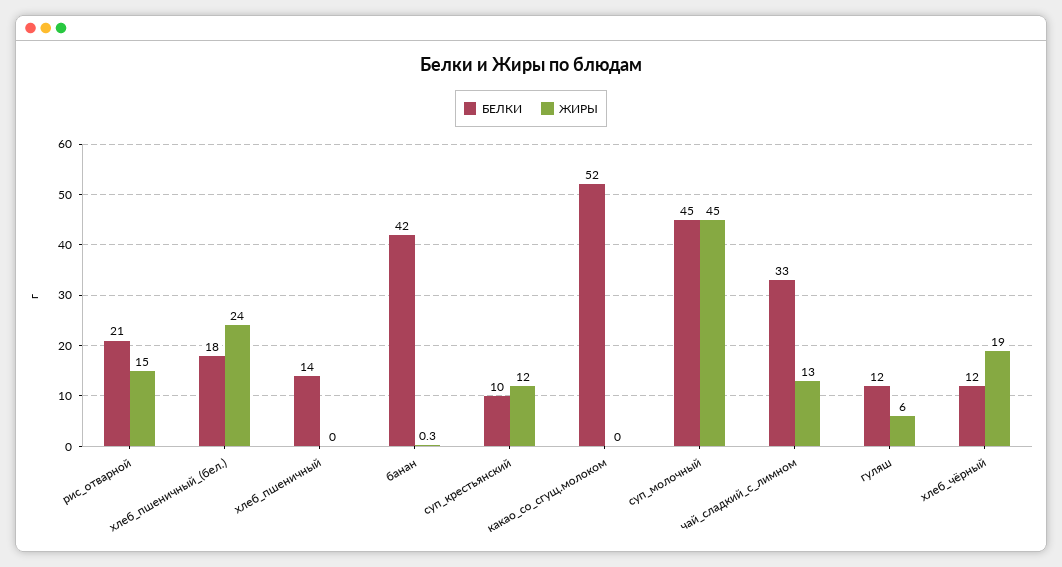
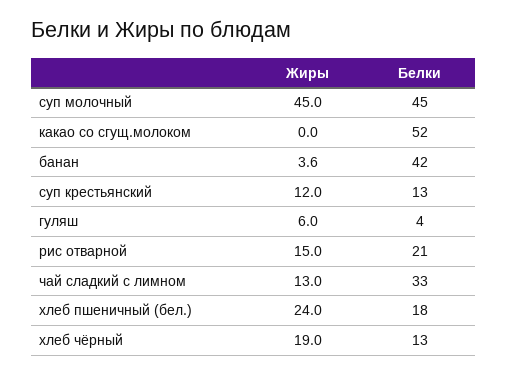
БЕЛКИ, хлеб_пшеничный: 14 -> none
ЖИРЫ, хлеб_пшеничный: 0 -> none
ЖИРЫ, банан: 0.3 -> 3.6
БЕЛКИ, суп_крестьянский: 10 -> 13
БЕЛКИ, гуляш: 12 -> 4
БЕЛКИ, хлеб_чёрный: 12 -> 13

